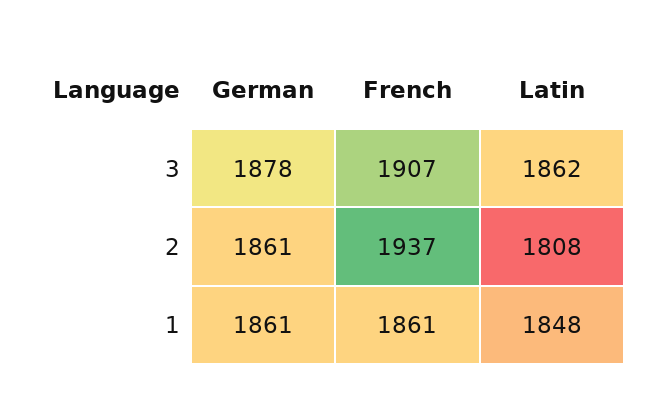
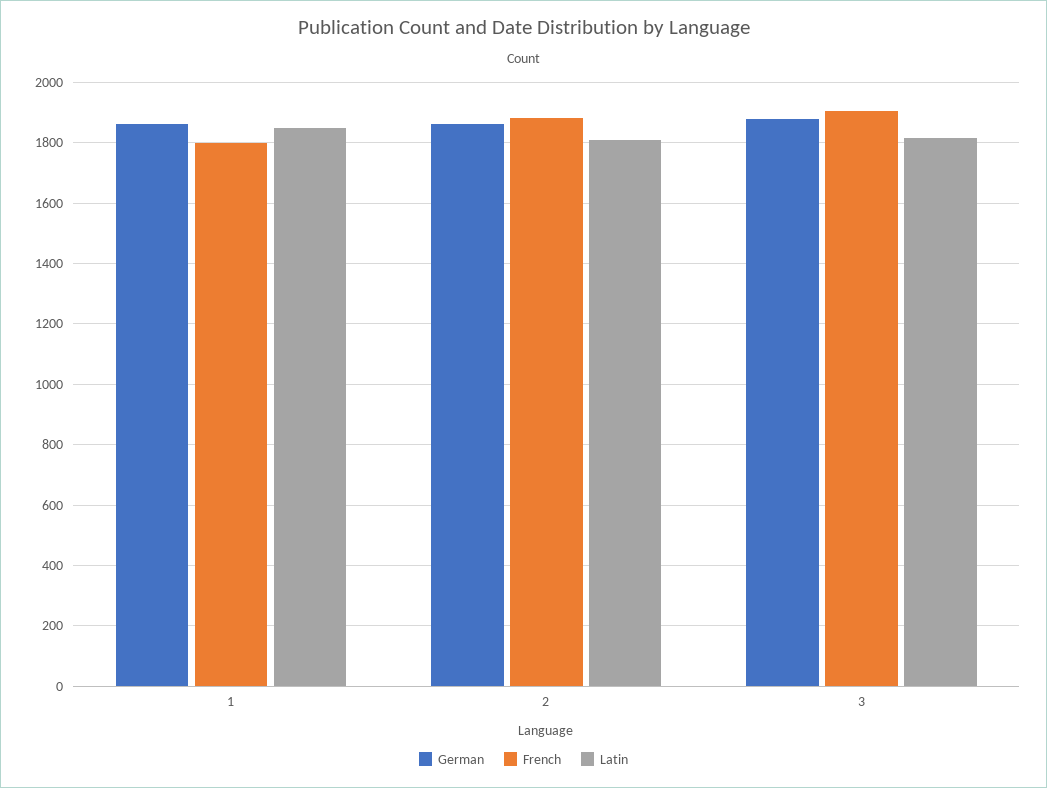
Latin, 3: 1862 -> 1820
French, 2: 1937 -> 1880
French, 1: 1861 -> 1800

